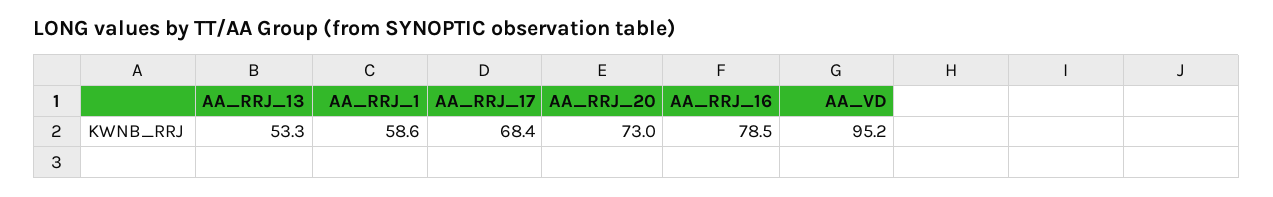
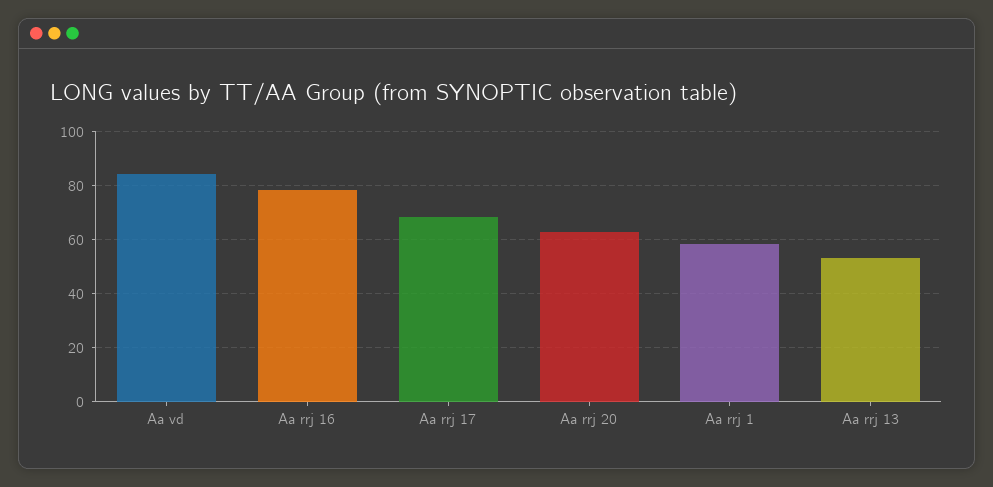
AA_RRJ_20: 73 -> 62.5
AA_VD: 95.2 -> 85

